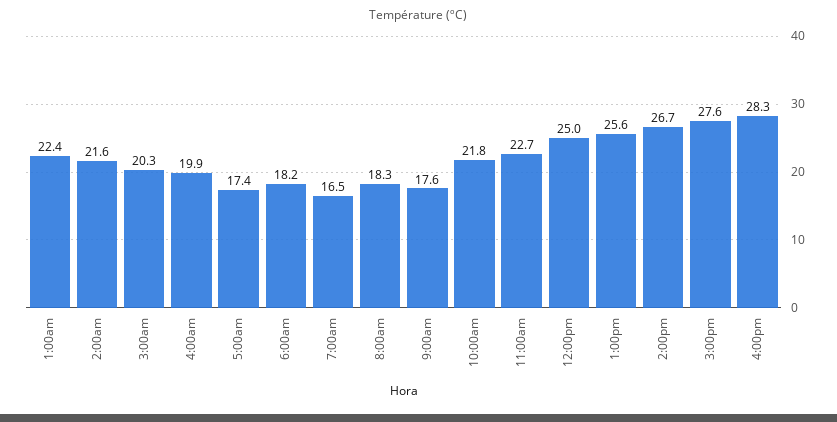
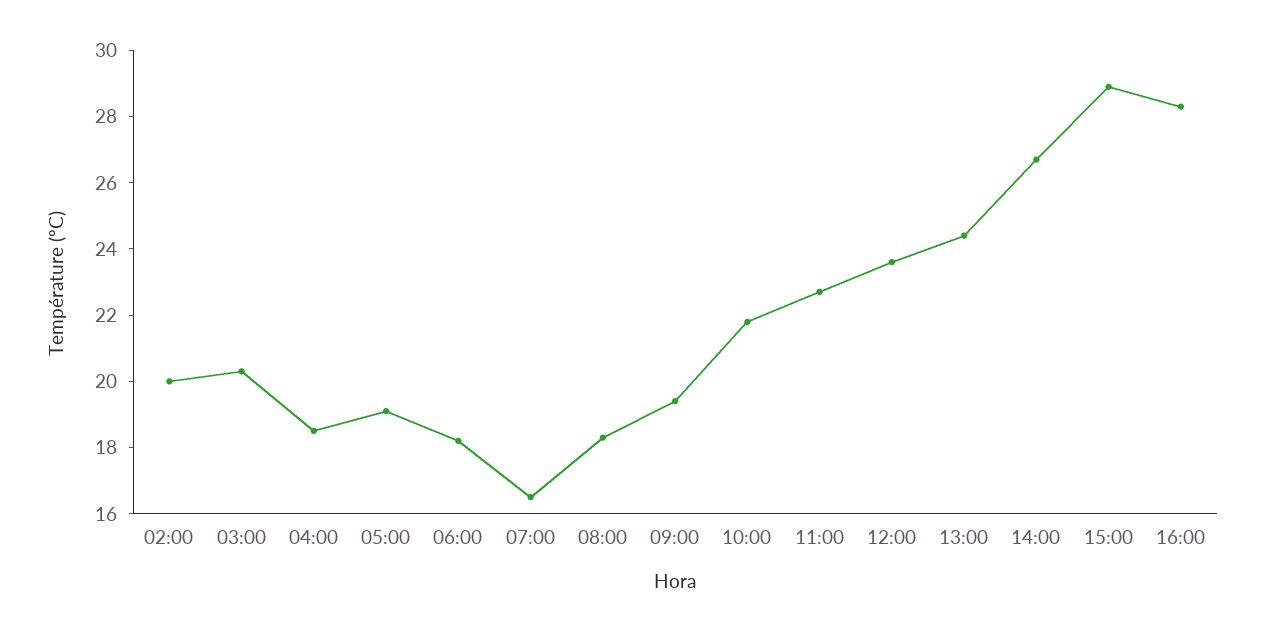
1:00am: 22.4 -> none
2:00am: 21.6 -> 20
4:00am: 19.9 -> 18.5
5:00am: 17.4 -> 19
9:00am: 17.6 -> 19.5
12:00pm: 25 -> 23.5
1:00pm: 25.6 -> 24.5
3:00pm: 27.6 -> 29

